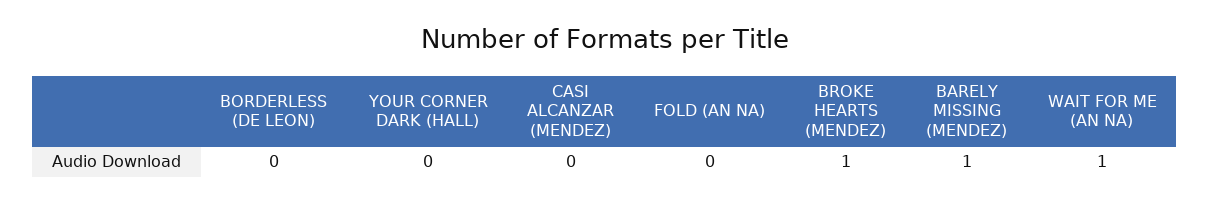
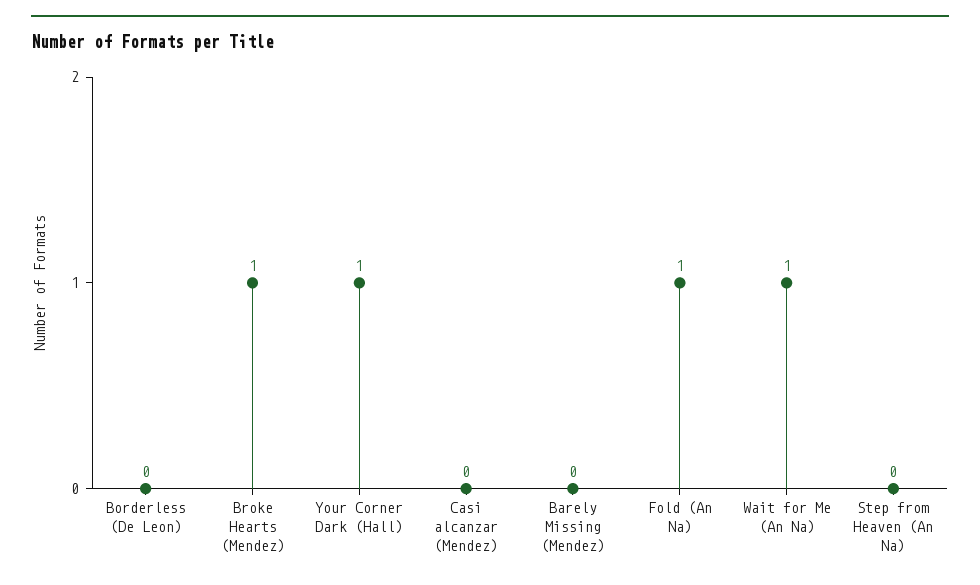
YOUR CORNER DARK (HALL): 0 -> 1
FOLD (AN NA): 0 -> 1
BARELY MISSING (MENDEZ): 1 -> 0
Step from Heaven (An Na): none -> 0

